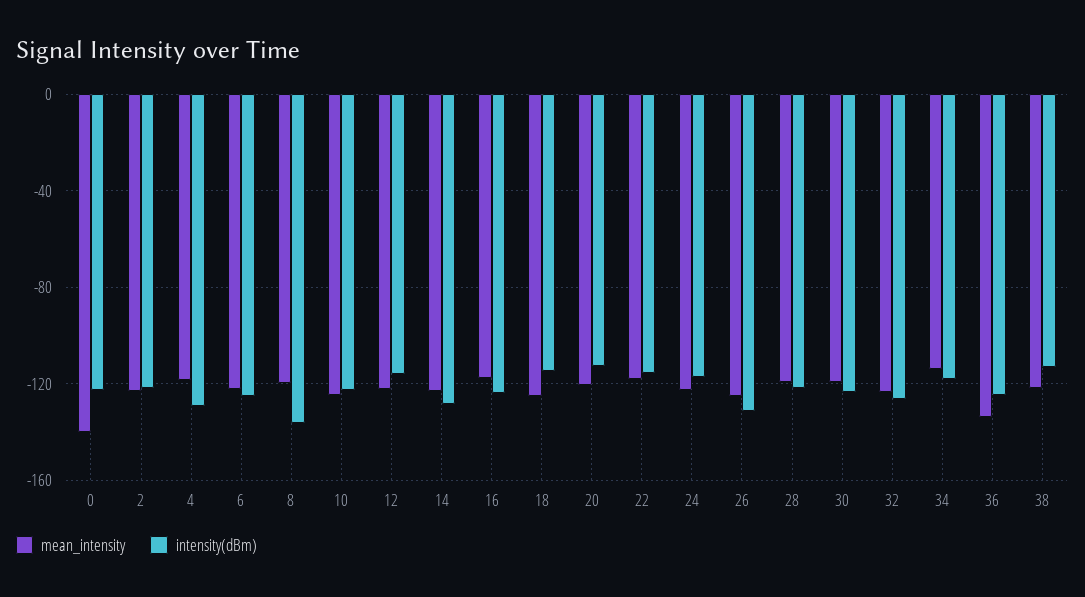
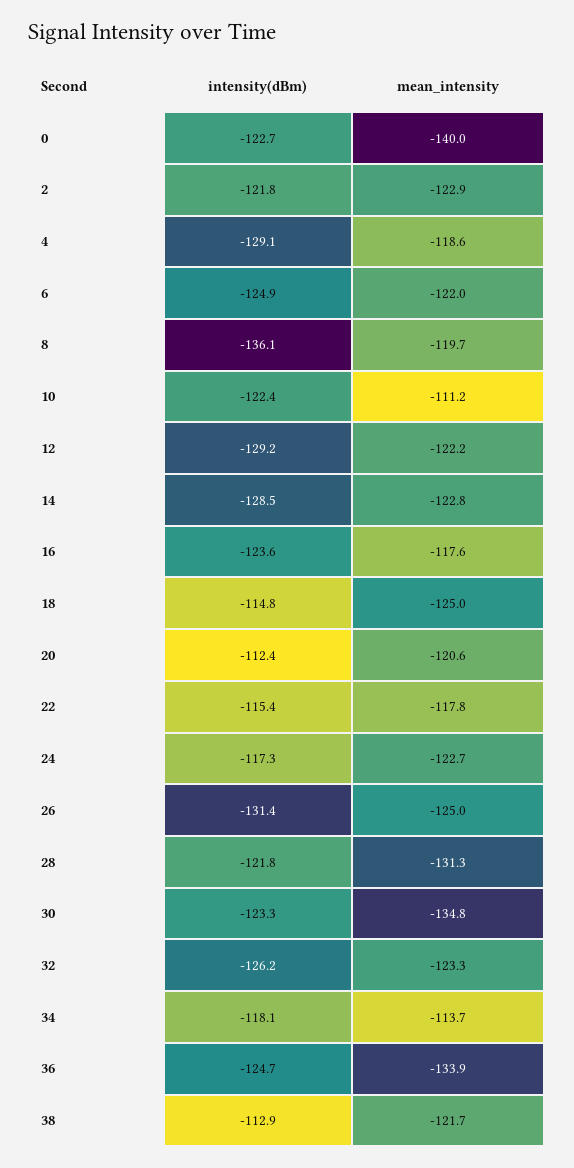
mean_intensity, 10: -125 -> -111.2
intensity(dBm), 12: -115 -> -129.2
mean_intensity, 28: -120 -> -131.3
mean_intensity, 30: -120 -> -134.8

